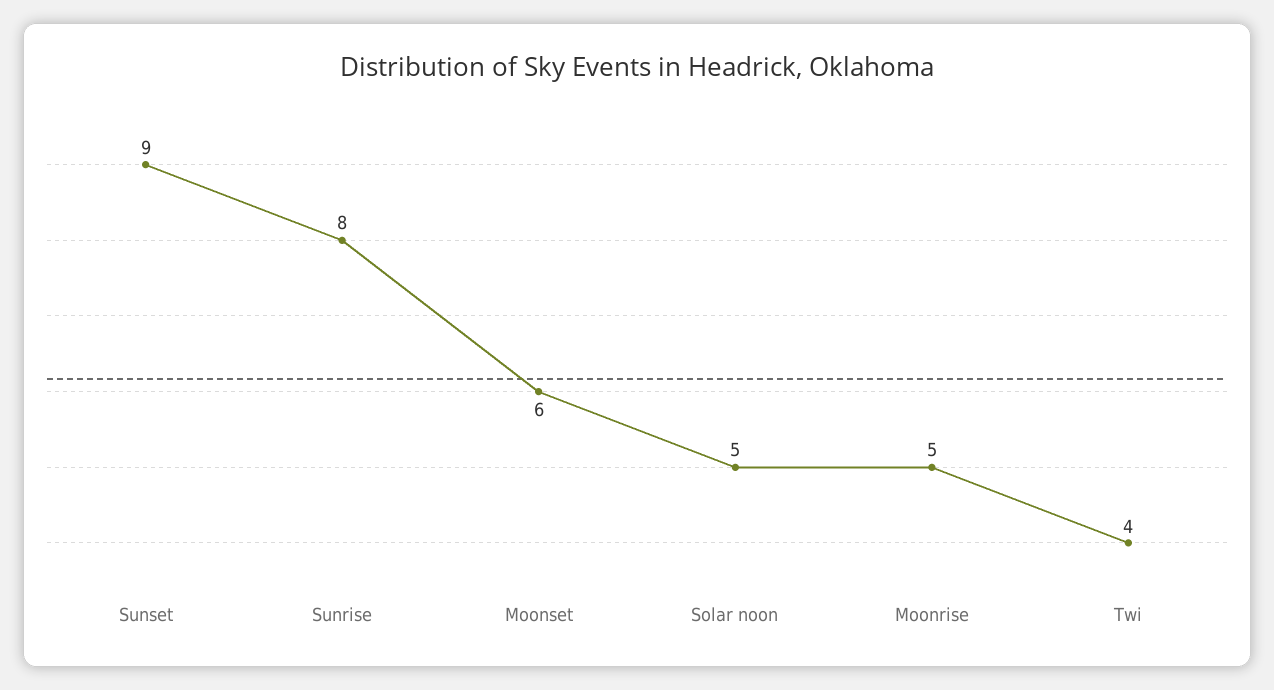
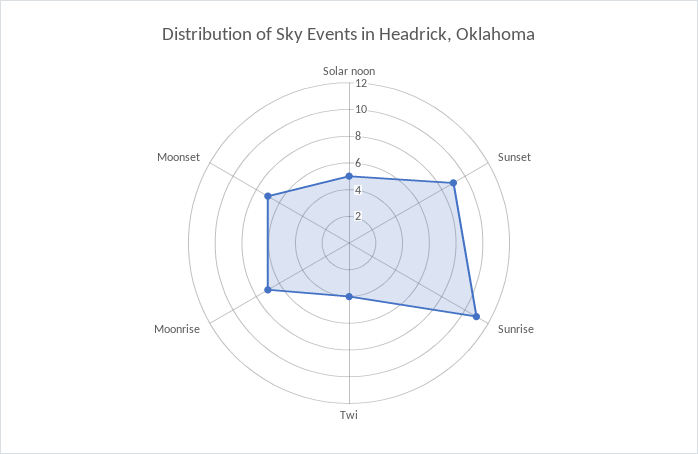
Sunrise: 8 -> 11
Moonset: 6 -> 7
Moonrise: 5 -> 7

